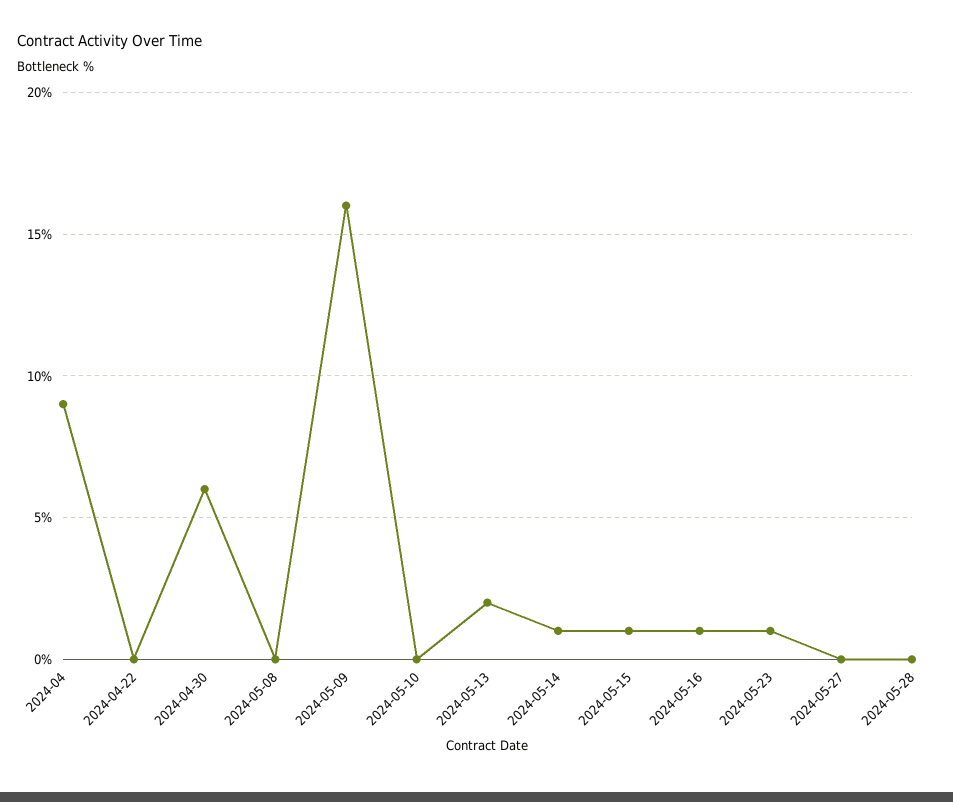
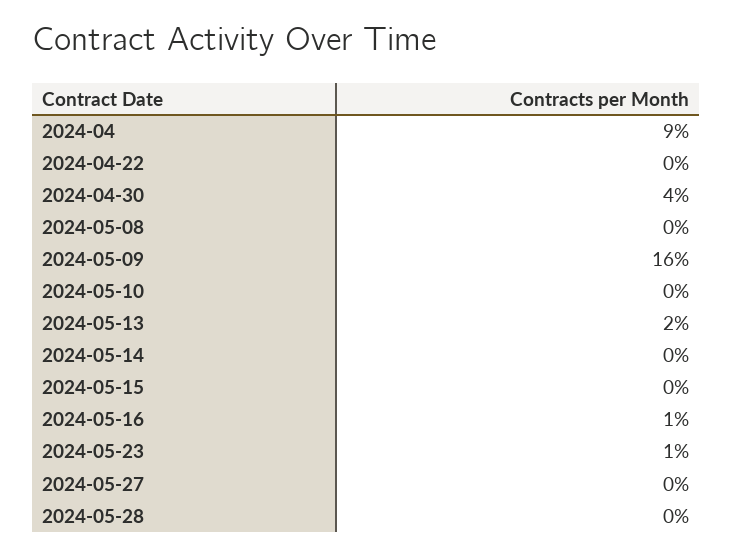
2024-04-30: 6 -> 4
2024-05-14: 1 -> 0
2024-05-15: 1 -> 0

